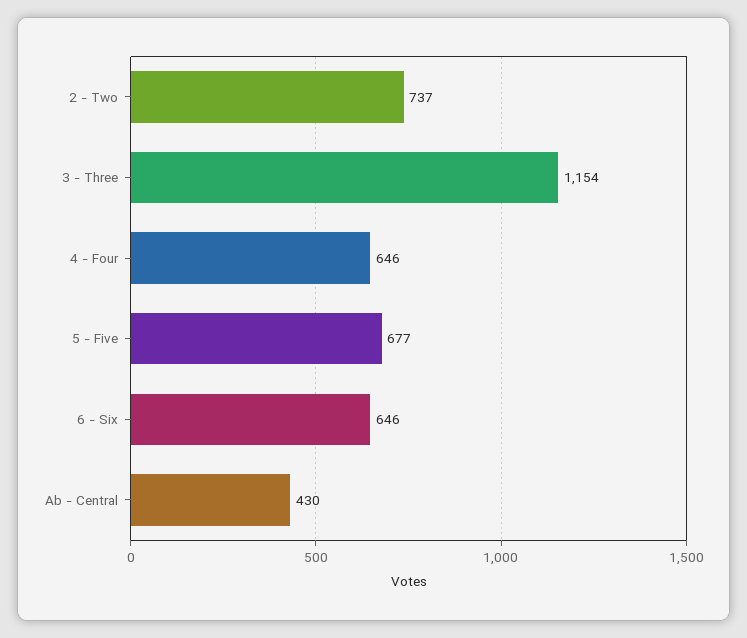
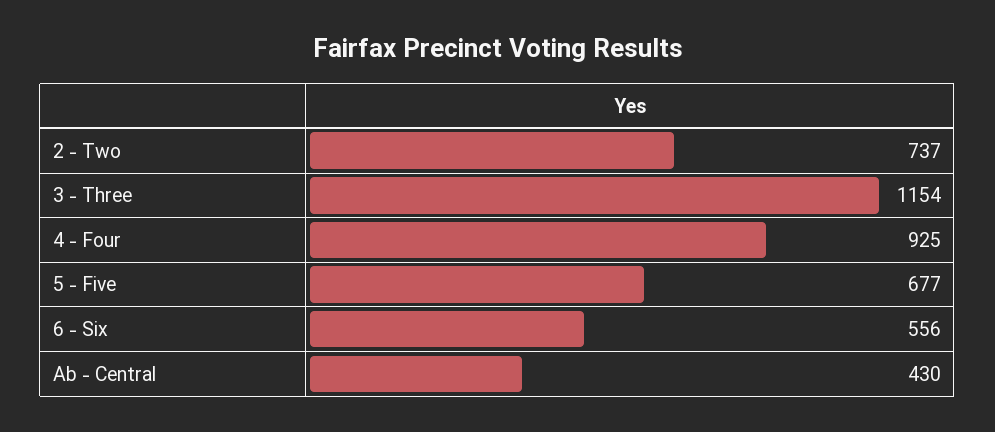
4 - Four: 646 -> 925
6 - Six: 646 -> 556

